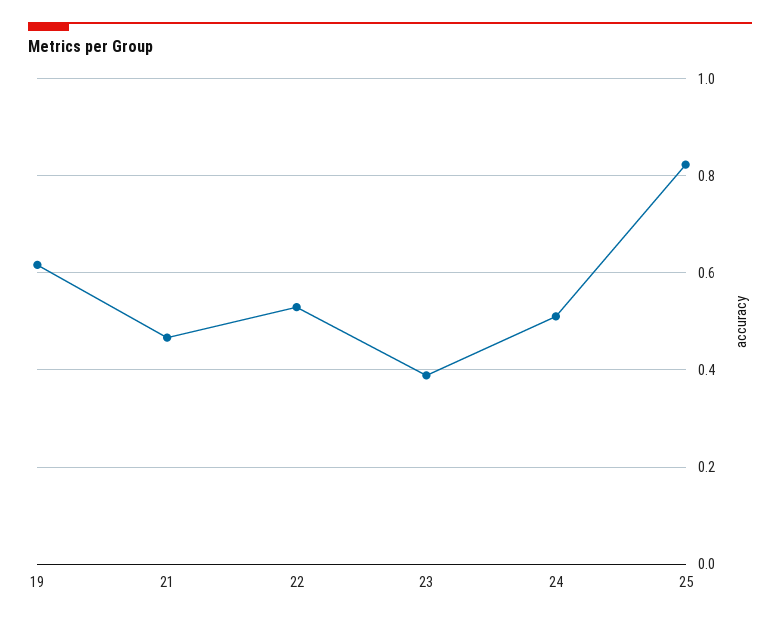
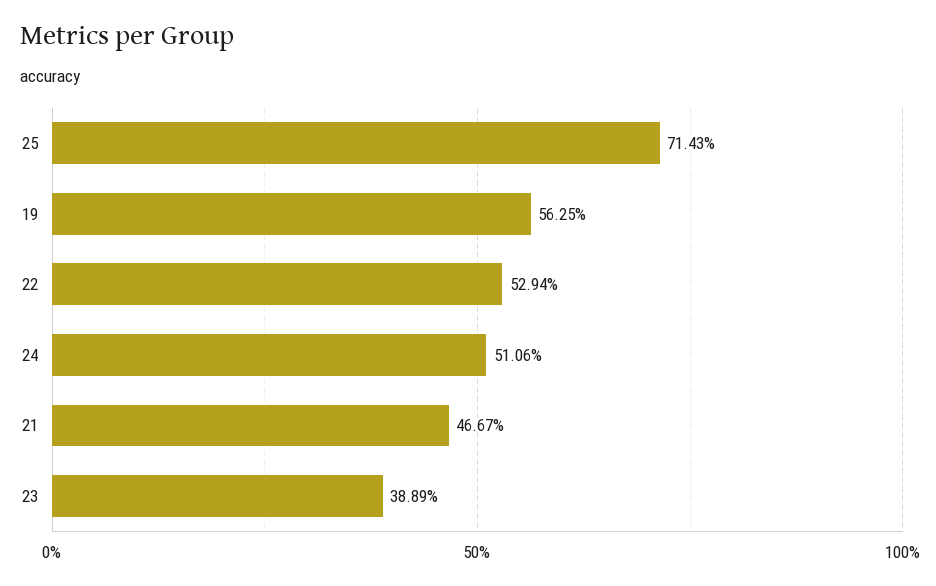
19: 0.62 -> 0.5625
25: 0.82 -> 0.7143

